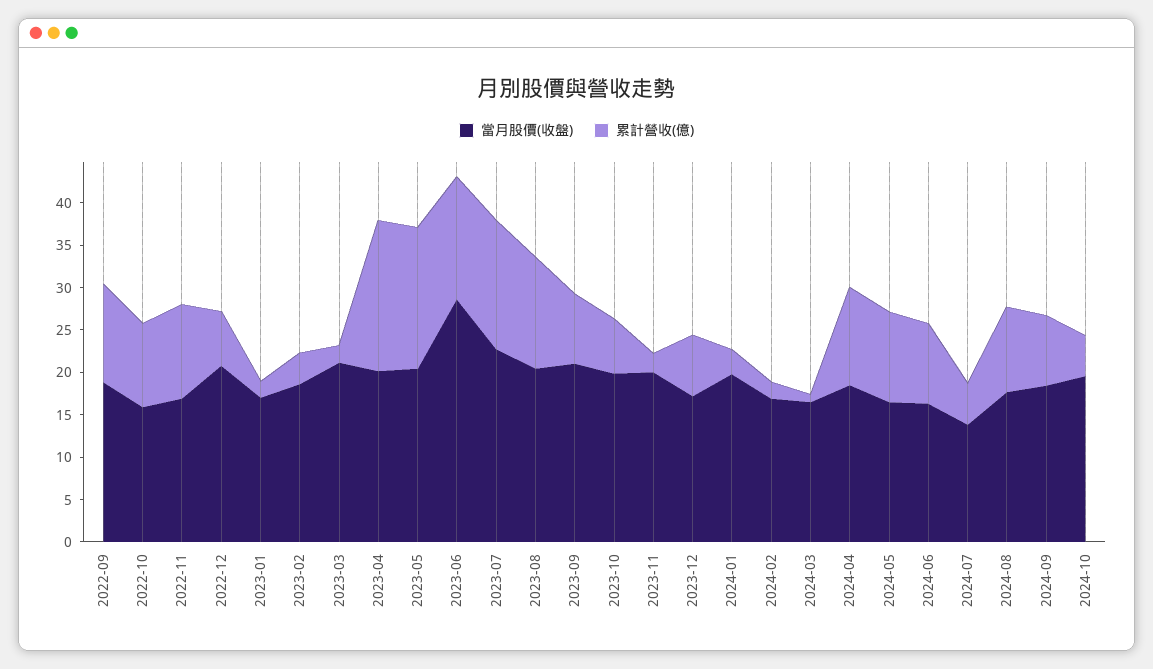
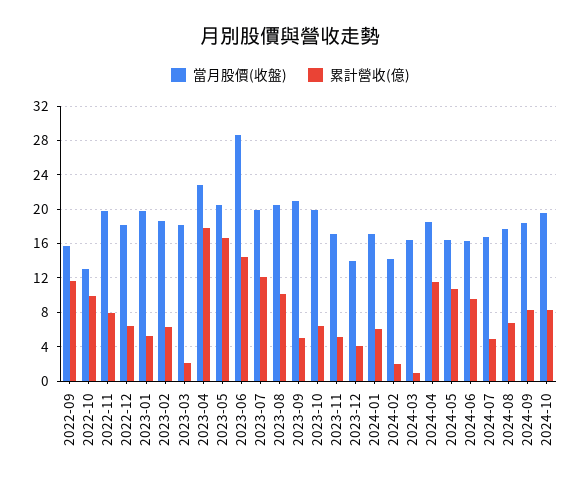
當月股價(收盤), 2022-09: 19 -> 16
當月股價(收盤), 2022-10: 16 -> 13
當月股價(收盤), 2022-11: 17 -> 20
累計營收(億), 2022-11: 11 -> 8
當月股價(收盤), 2022-12: 21 -> 18
當月股價(收盤), 2023-01: 17 -> 20
累計營收(億), 2023-01: 2 -> 5
累計營收(億), 2023-02: 4 -> 6
當月股價(收盤), 2023-03: 21 -> 18
當月股價(收盤), 2023-04: 20 -> 23
當月股價(收盤), 2023-07: 23 -> 20
累計營收(億), 2023-07: 15 -> 12
累計營收(億), 2023-08: 13 -> 10
累計營收(億), 2023-09: 8 -> 5
當月股價(收盤), 2023-11: 20 -> 17
累計營收(億), 2023-11: 2 -> 5
當月股價(收盤), 2023-12: 17 -> 14
累計營收(億), 2023-12: 7 -> 4
當月股價(收盤), 2024-01: 20 -> 17
累計營收(億), 2024-01: 3 -> 6
當月股價(收盤), 2024-02: 17 -> 14
當月股價(收盤), 2024-07: 14 -> 17
累計營收(億), 2024-08: 10 -> 7
累計營收(億), 2024-10: 5 -> 8

